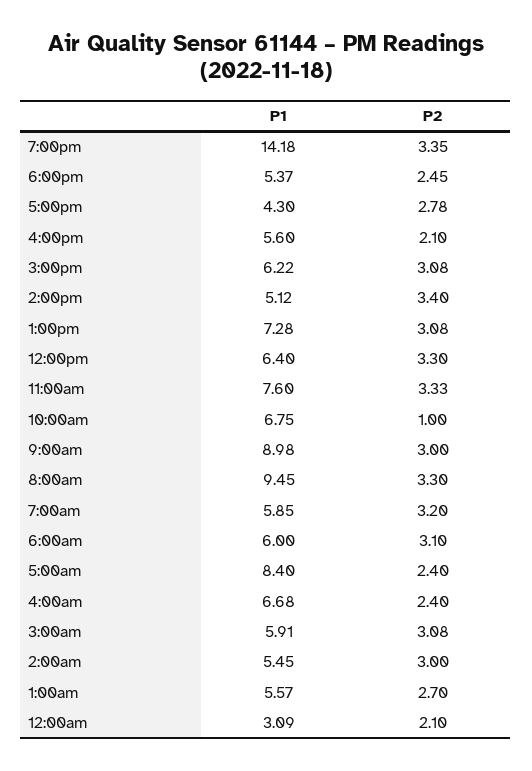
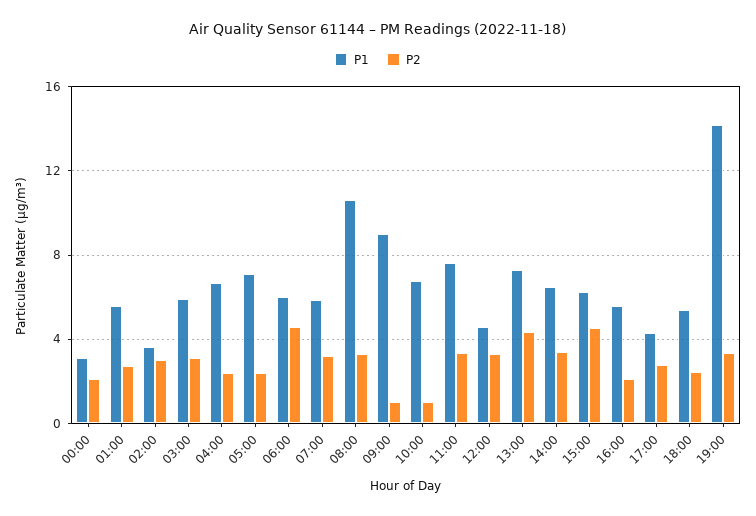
P2, 3:00pm: 3.08 -> 4.5
P1, 2:00pm: 5.12 -> 6.5
P2, 1:00pm: 3.08 -> 4.5
P1, 12:00pm: 6.4 -> 4.5
P2, 9:00am: 3 -> 1
P1, 8:00am: 9.45 -> 10.5
P2, 6:00am: 3.1 -> 4.5
P1, 5:00am: 8.4 -> 7
P1, 2:00am: 5.45 -> 3.5

